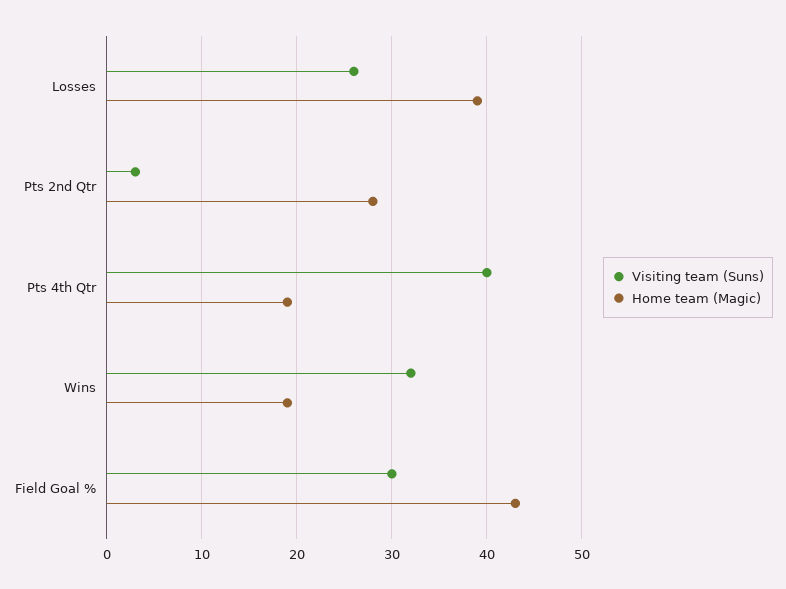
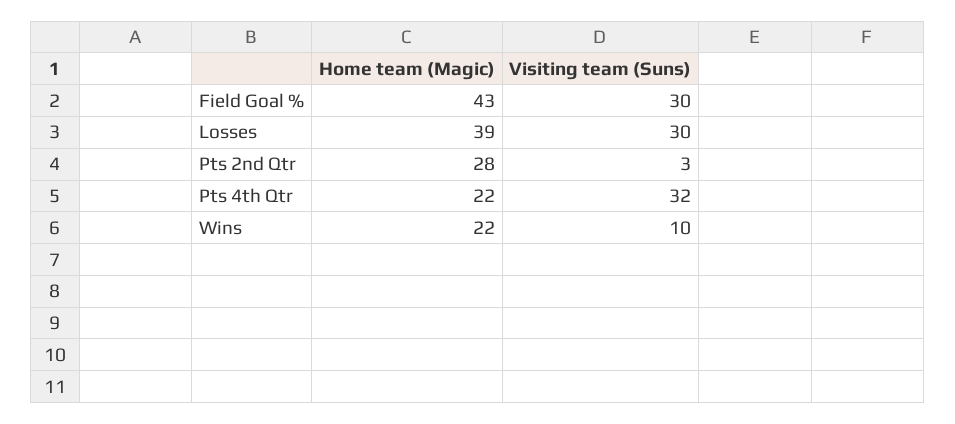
Visiting team (Suns), Losses: 26 -> 30
Visiting team (Suns), Pts 4th Qtr: 40 -> 32
Home team (Magic), Pts 4th Qtr: 19 -> 22
Visiting team (Suns), Wins: 32 -> 10
Home team (Magic), Wins: 19 -> 22

